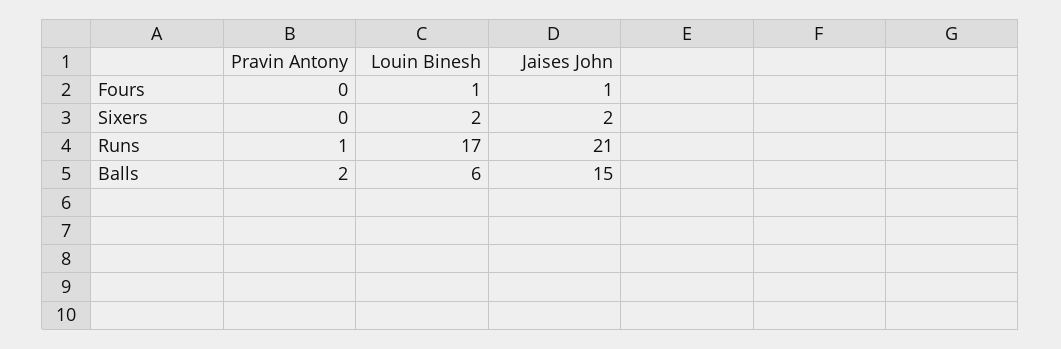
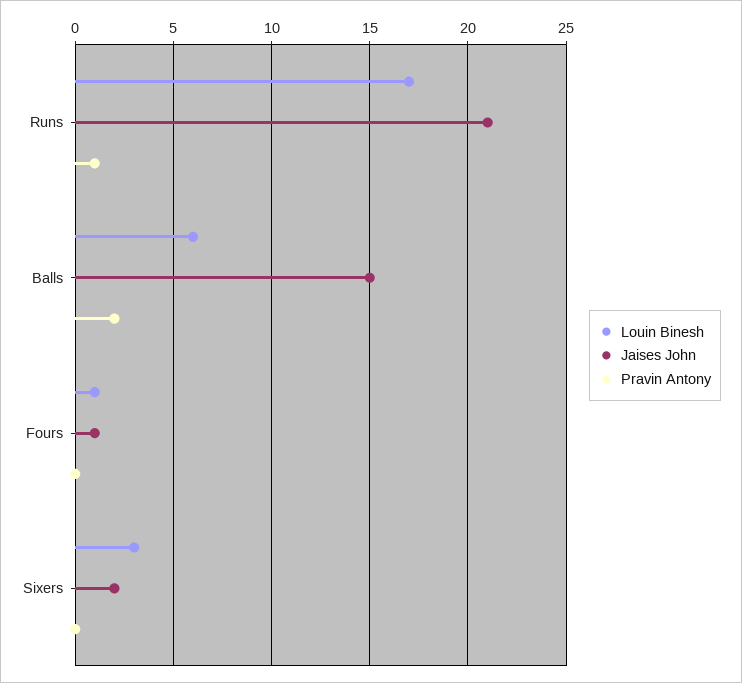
Louin Binesh, Sixers: 2 -> 3

